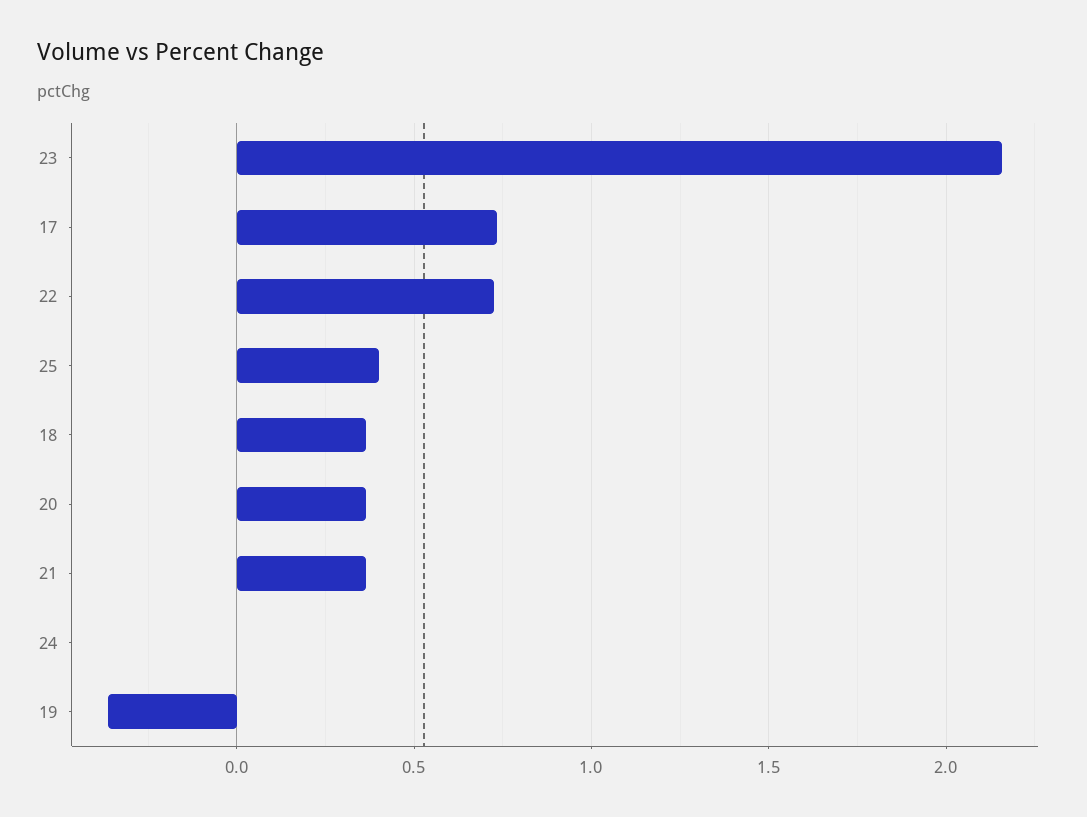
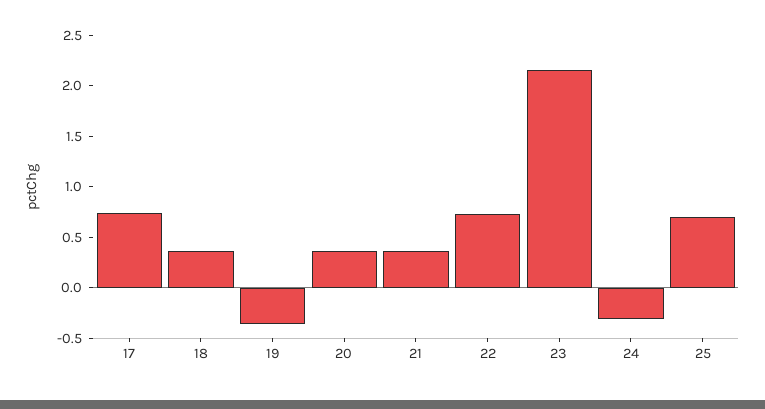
25: 0.4 -> 0.7
24: 0 -> -0.3

